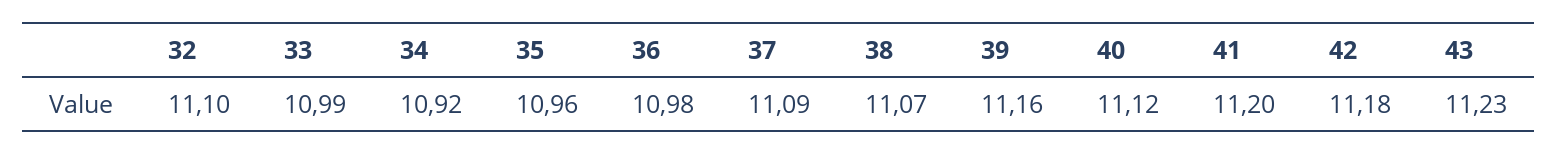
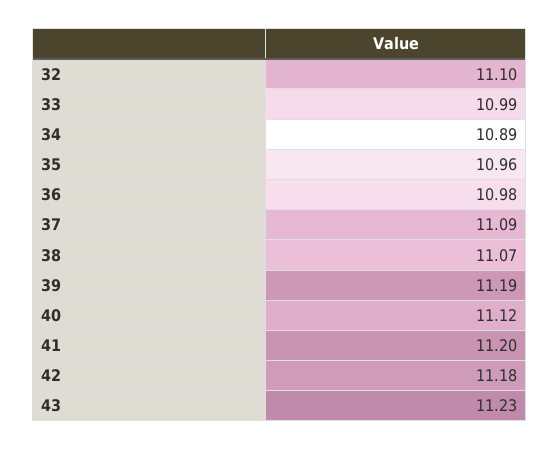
34: 10.92 -> 10.89
39: 11.16 -> 11.19

